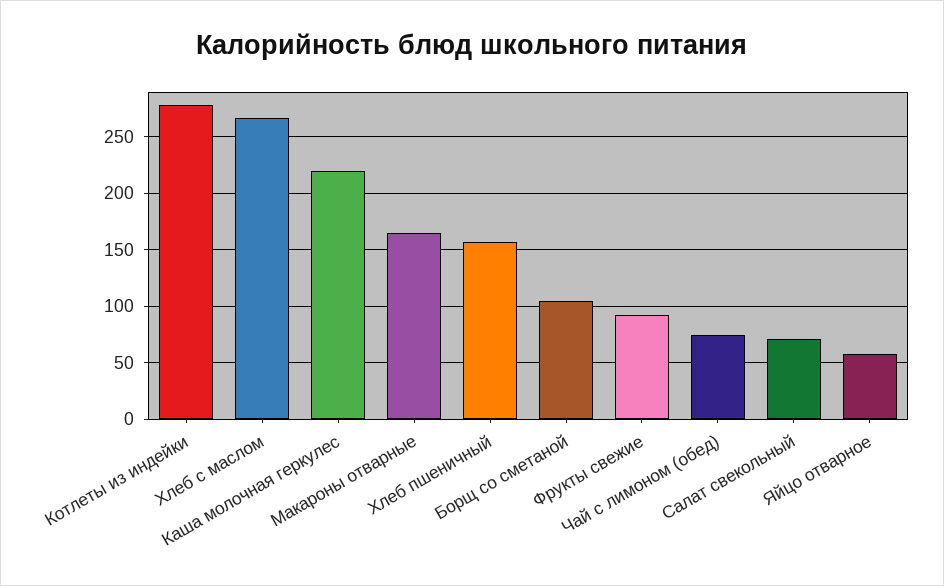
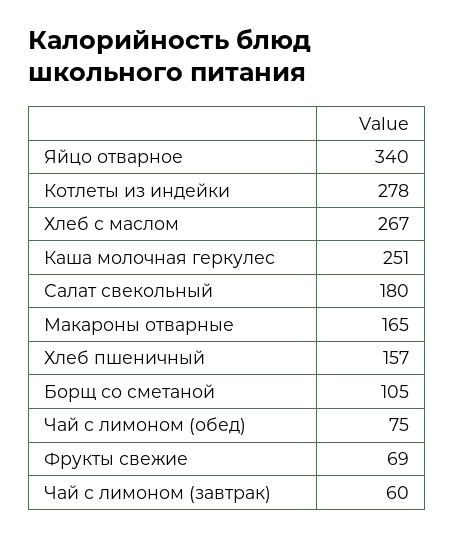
Каша молочная геркулес: 220 -> 251
Фрукты свежие: 90 -> 69
Салат свекольный: 70 -> 180
Яйцо отварное: 60 -> 340
Чай с лимоном (завтрак): none -> 60

